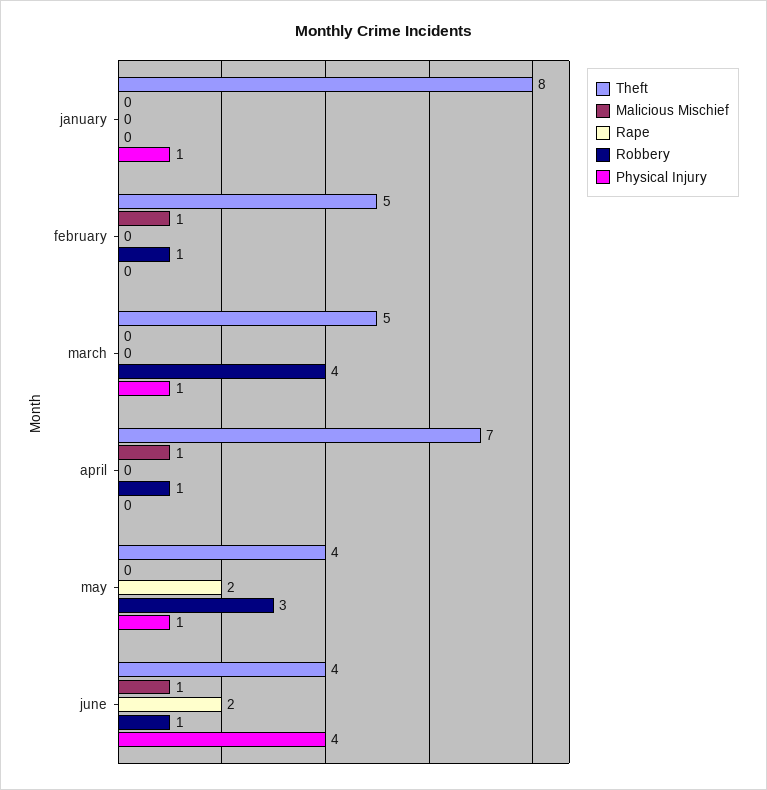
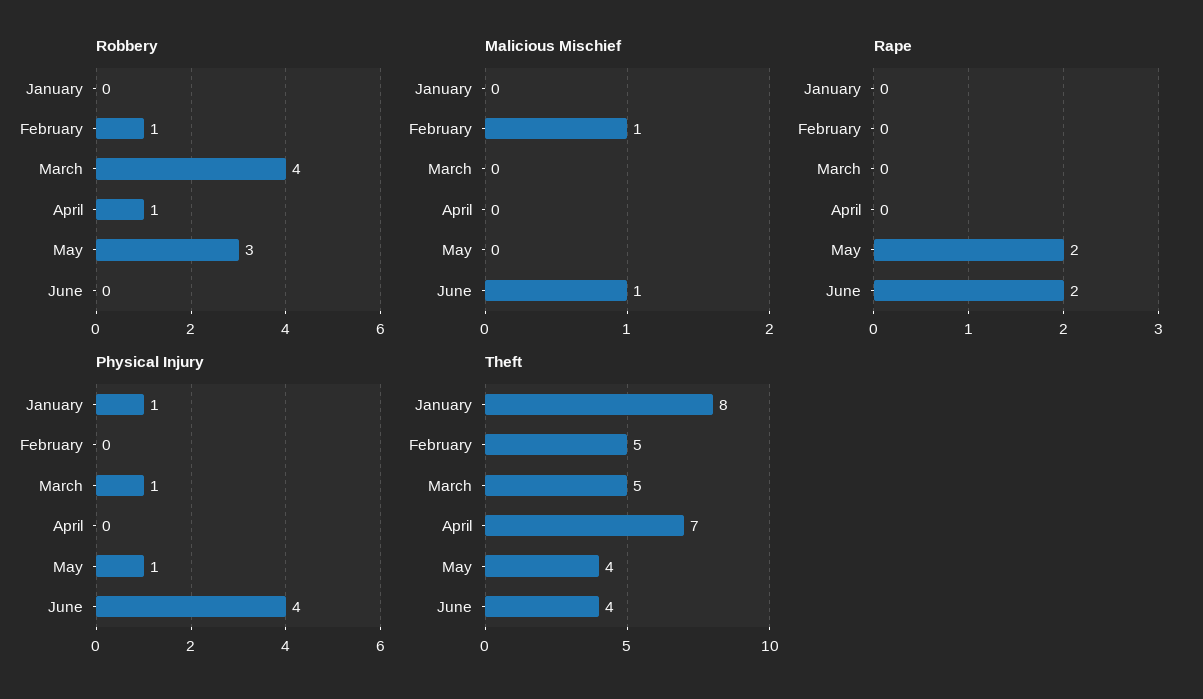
Malicious Mischief, april: 1 -> 0
Robbery, june: 1 -> 0

